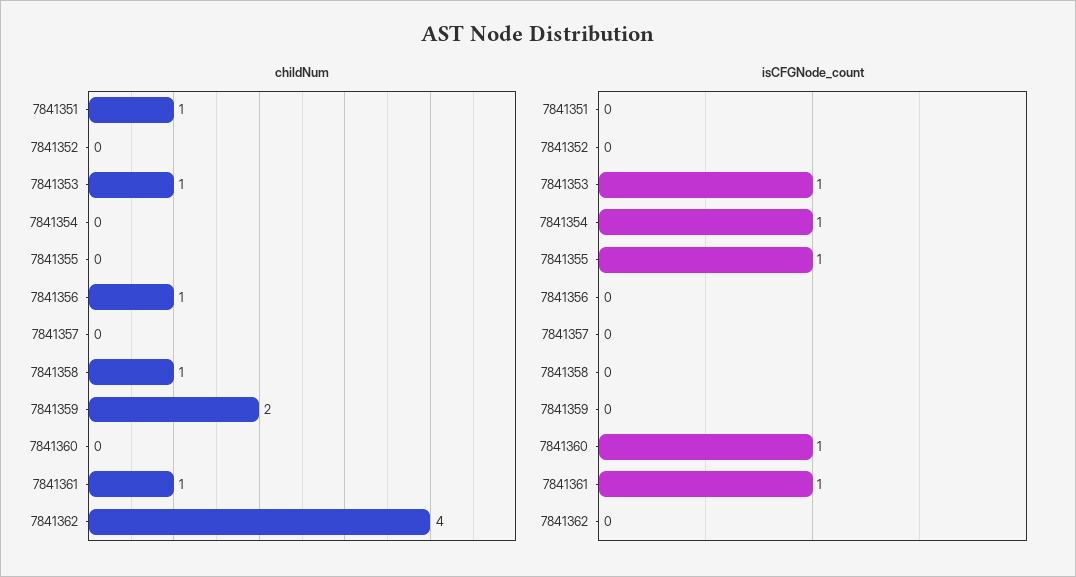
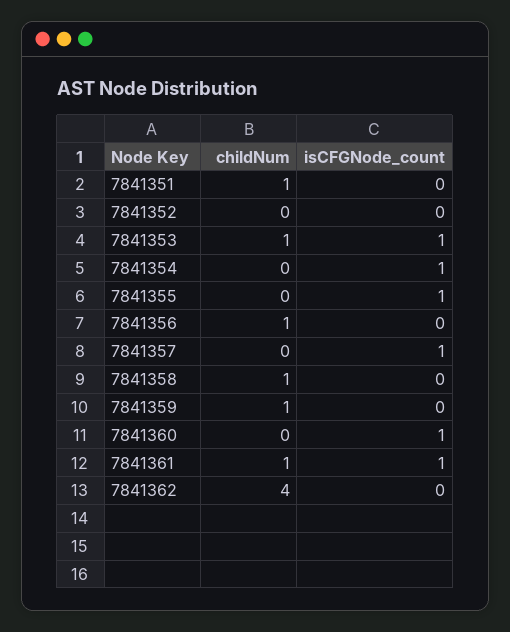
childNum, 7841359: 2 -> 1
isCFGNode_count, 7841357: 0 -> 1

